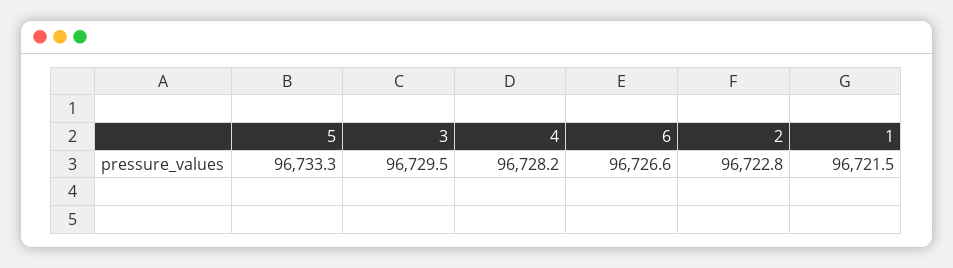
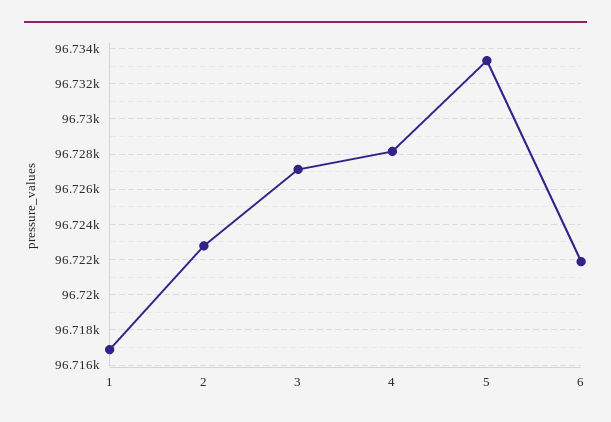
3: 96729.5 -> 96727
6: 96726.6 -> 96722
1: 96721.5 -> 96717

